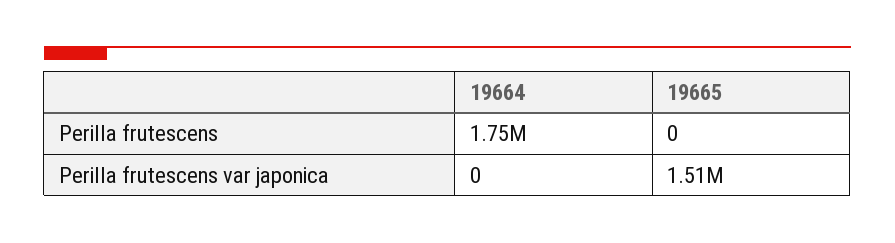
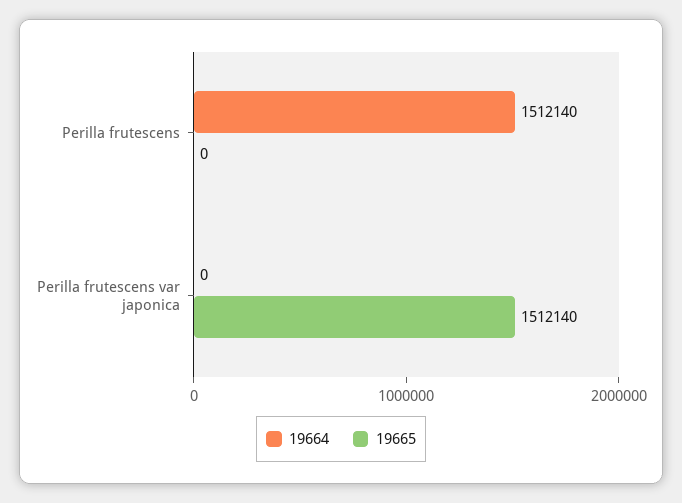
19664, Perilla frutescens: 1750000 -> 1512140

